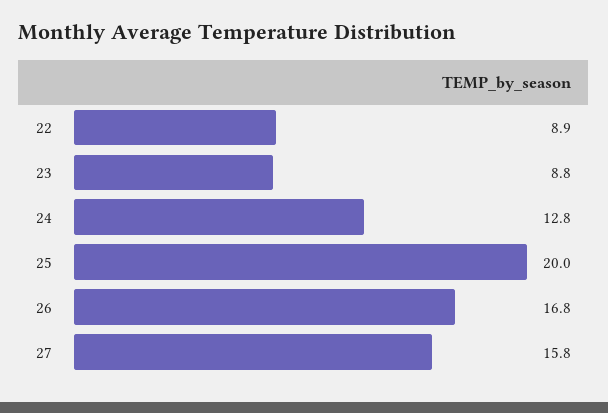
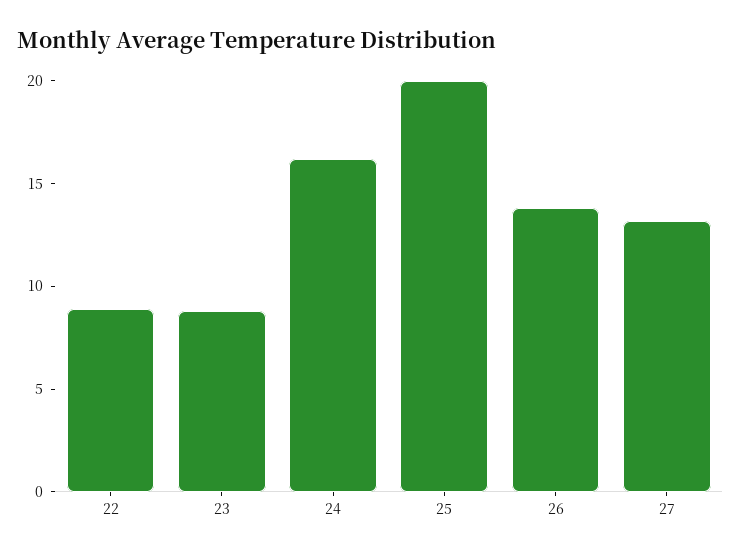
24: 12.8 -> 16
26: 16.8 -> 14
27: 15.8 -> 13

